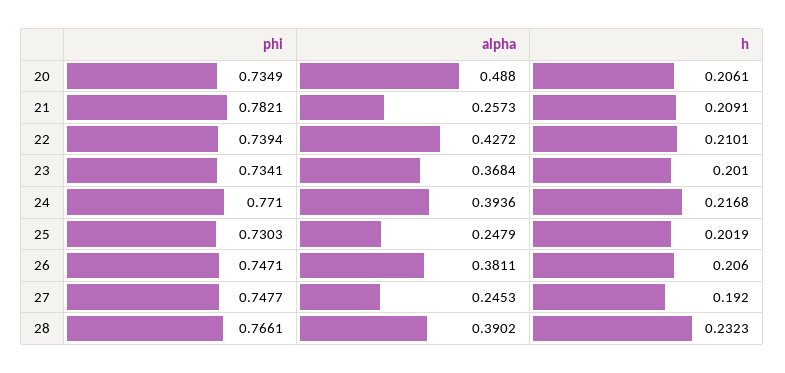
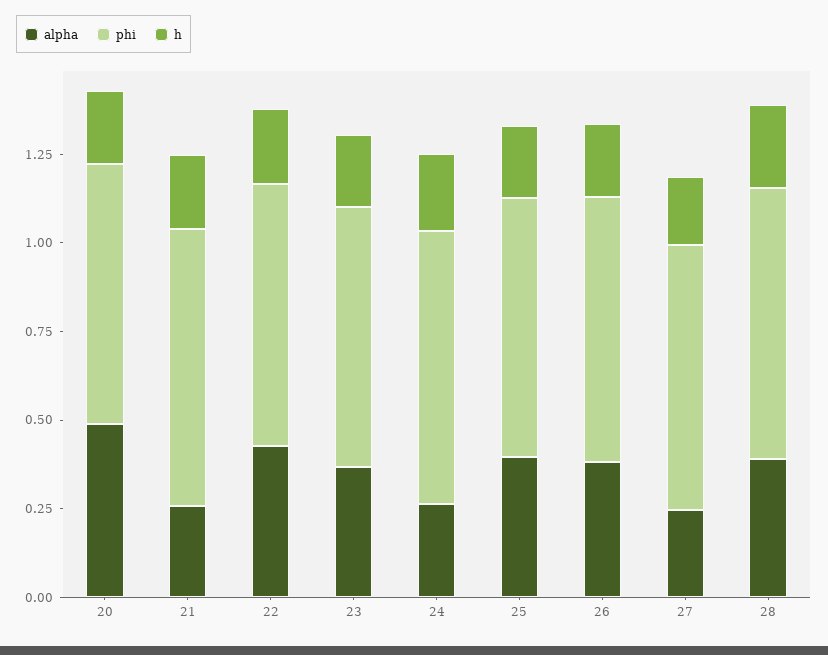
alpha, 24: 0.3936 -> 0.25
alpha, 25: 0.2479 -> 0.4

